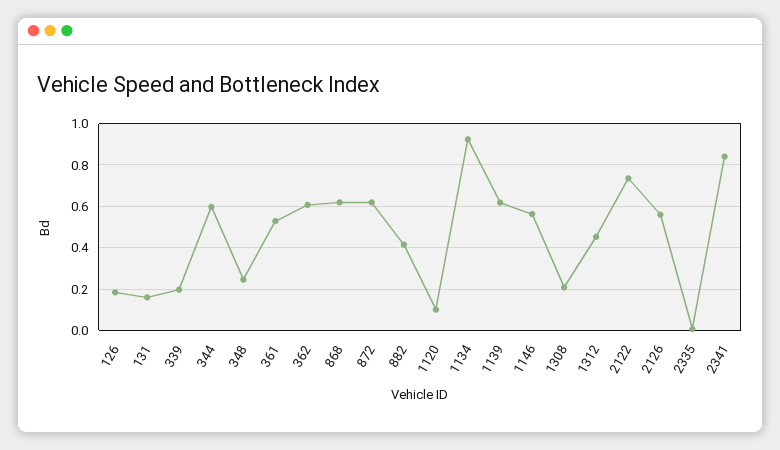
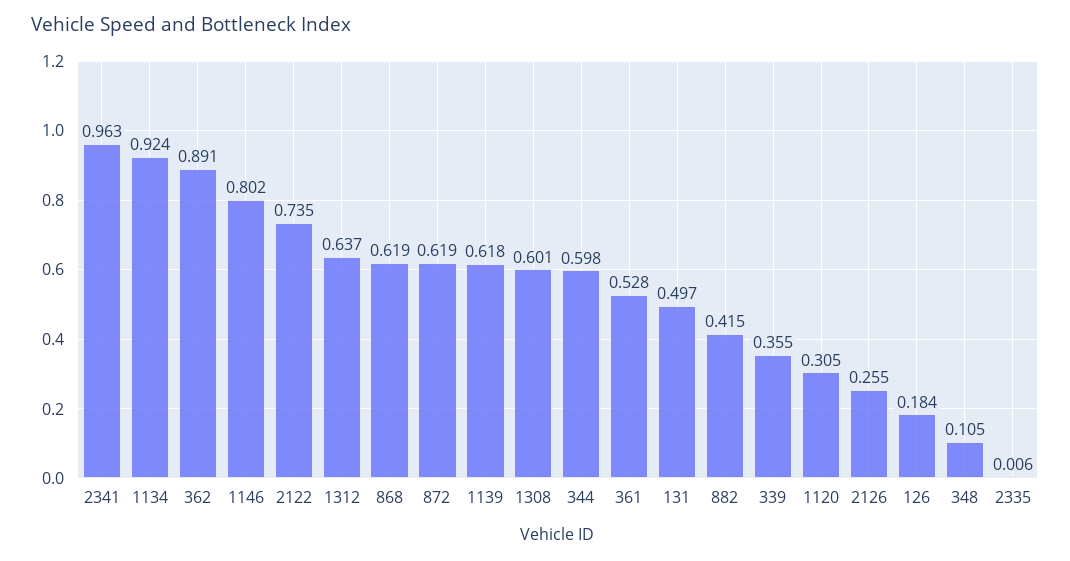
131: 0.15 -> 0.497
339: 0.2 -> 0.355
348: 0.25 -> 0.105
362: 0.6 -> 0.891
1120: 0.1 -> 0.305
1146: 0.55 -> 0.802
1308: 0.2 -> 0.601
1312: 0.45 -> 0.637
2126: 0.55 -> 0.255
2341: 0.85 -> 0.963

